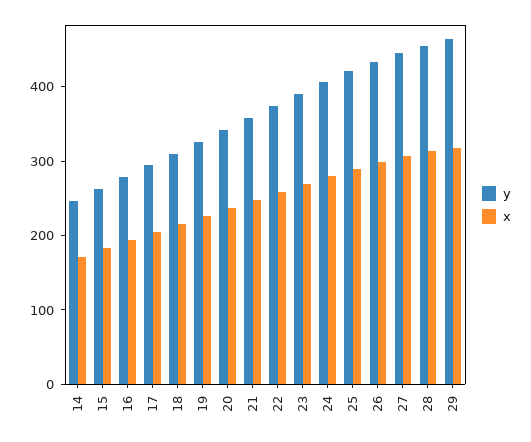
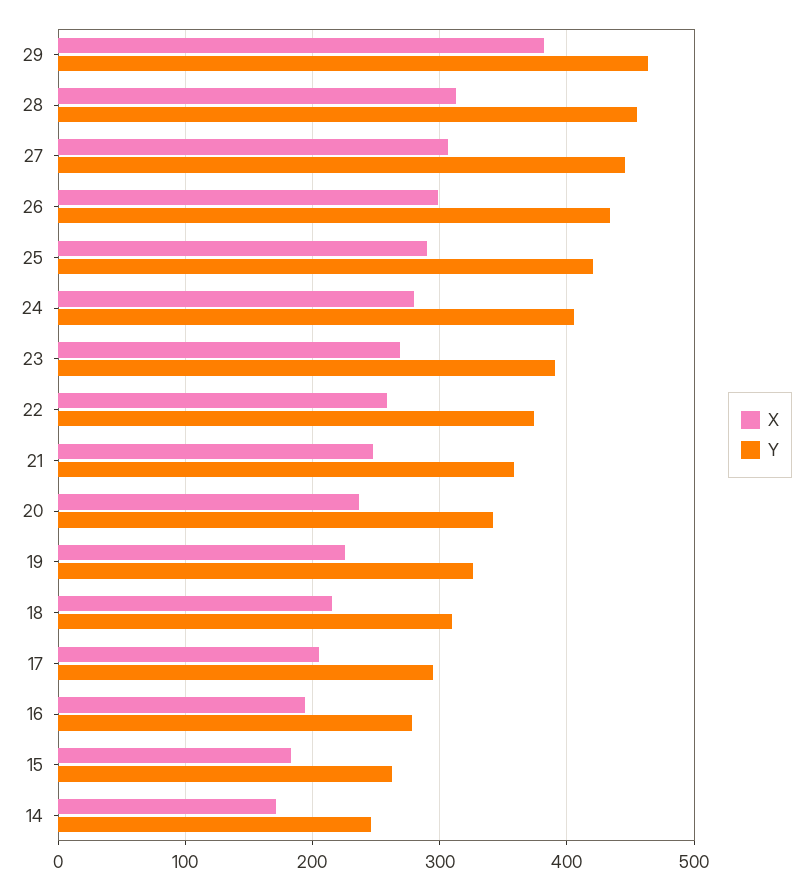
x, 29: 320 -> 380

